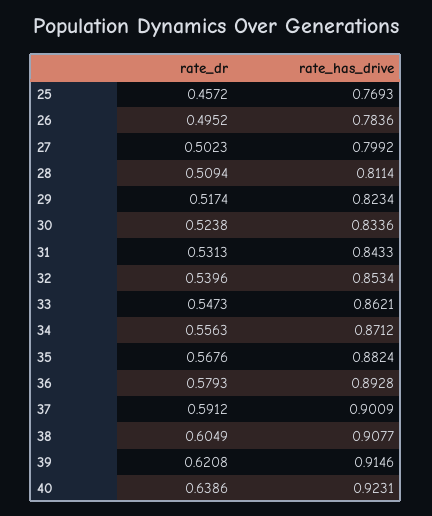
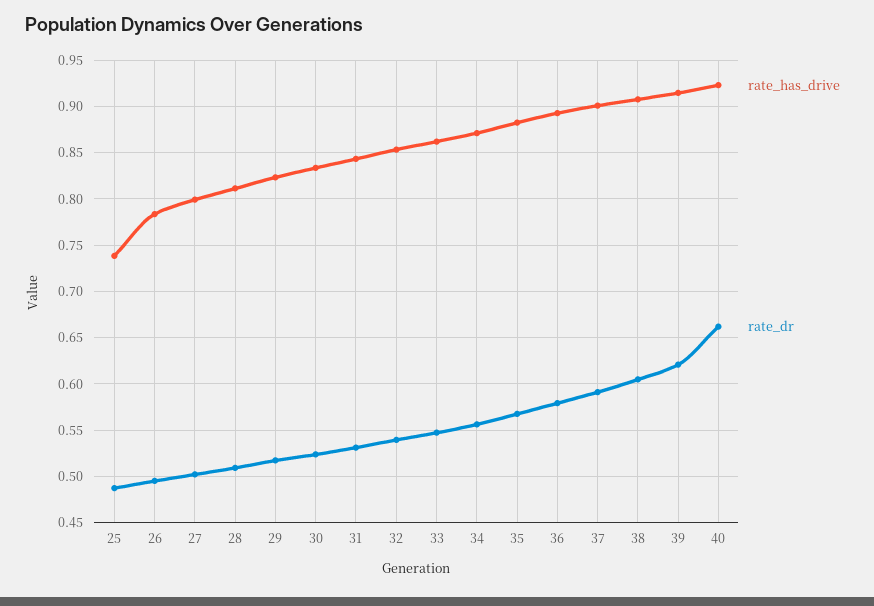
rate_dr, 25: 0.4572 -> 0.49
rate_has_drive, 25: 0.7693 -> 0.74
rate_dr, 40: 0.6386 -> 0.66

